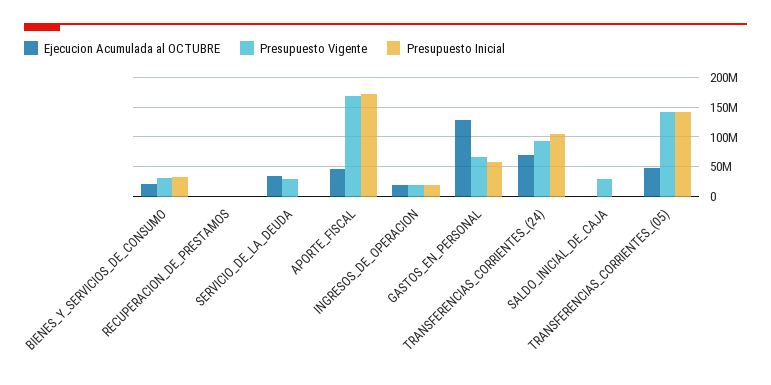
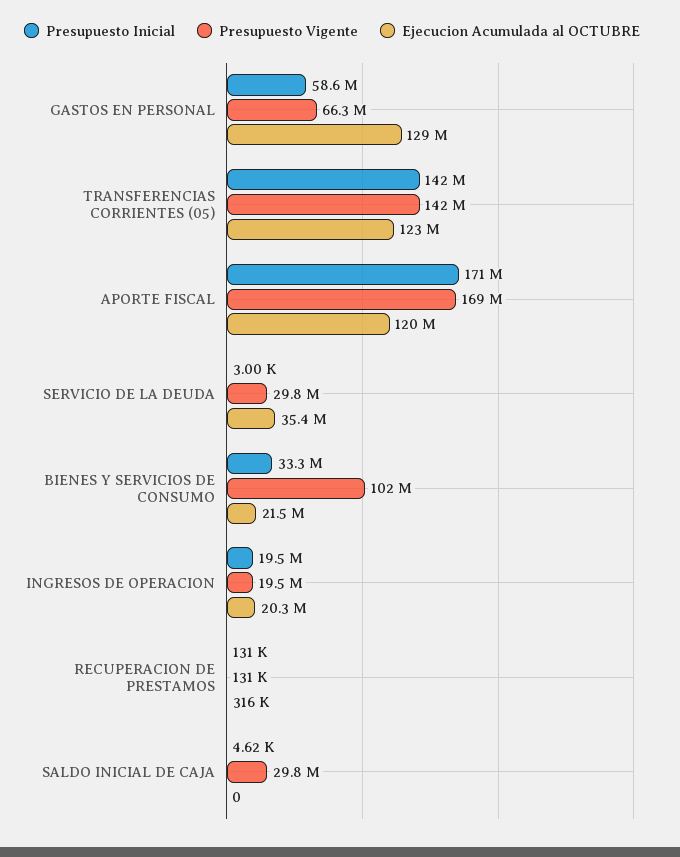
Presupuesto Vigente, BIENES_Y_SERVICIOS_DE_CONSUMO: 25000000 -> 102000000
Ejecucion Acumulada al OCTUBRE, APORTE_FISCAL: 50000000 -> 120000000
Ejecucion Acumulada al OCTUBRE, TRANSFERENCIAS_CORRIENTES_(24): 75000000 -> none
Presupuesto Vigente, TRANSFERENCIAS_CORRIENTES_(24): 100000000 -> none
Presupuesto Inicial, TRANSFERENCIAS_CORRIENTES_(24): 100000000 -> none
Ejecucion Acumulada al OCTUBRE, TRANSFERENCIAS_CORRIENTES_(05): 50000000 -> 123000000

